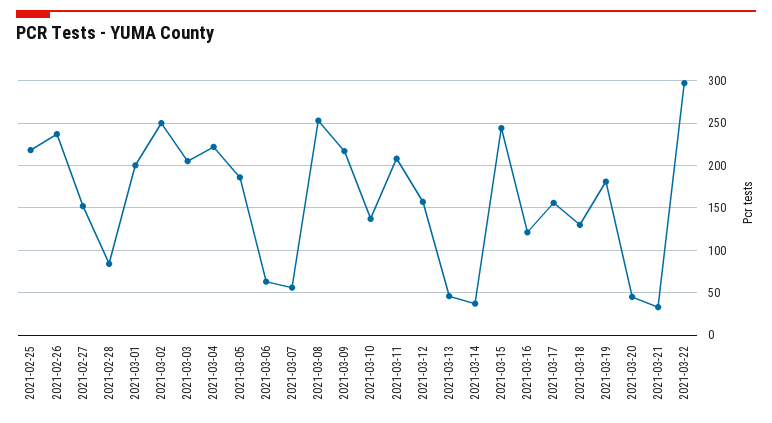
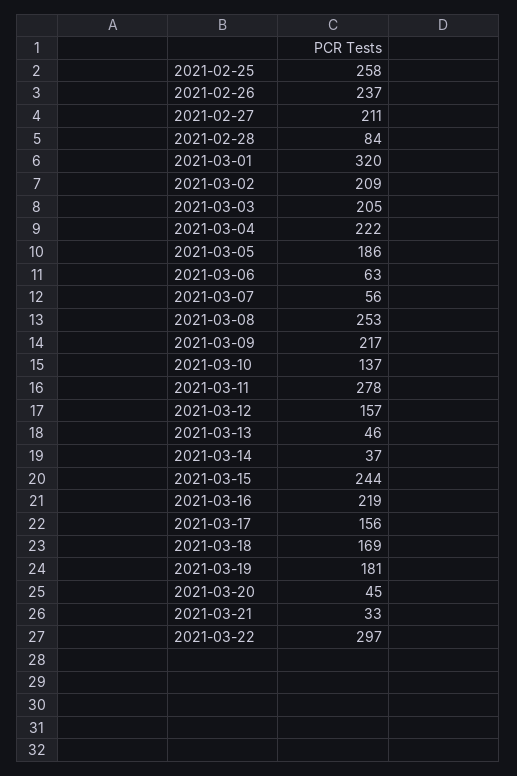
2021-02-25: 220 -> 258
2021-02-27: 150 -> 211
2021-03-01: 200 -> 320
2021-03-02: 250 -> 209
2021-03-11: 210 -> 278
2021-03-16: 120 -> 219
2021-03-18: 130 -> 169

